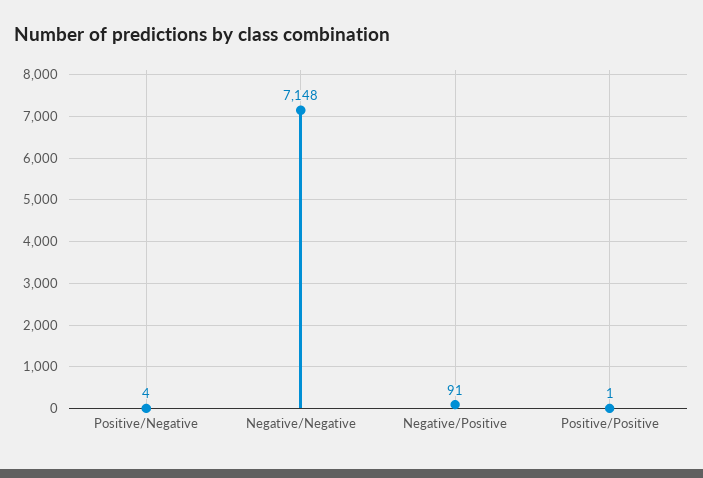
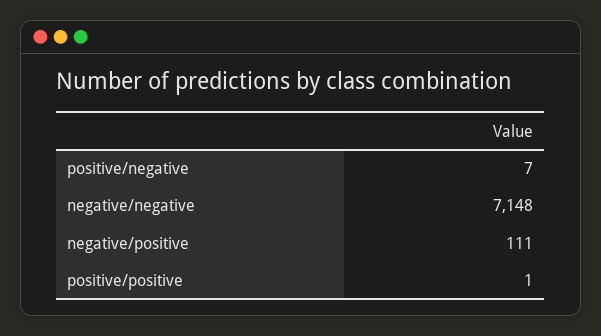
Positive/Negative: 4 -> 7
Negative/Positive: 91 -> 111

